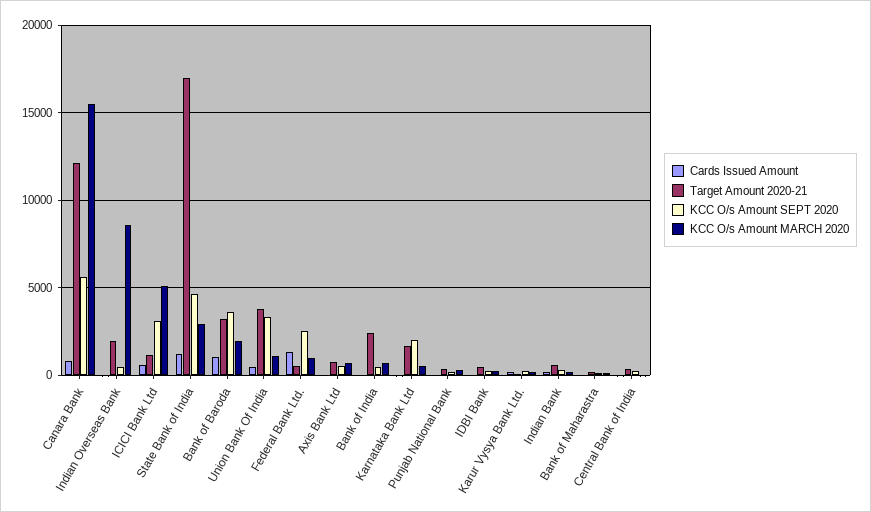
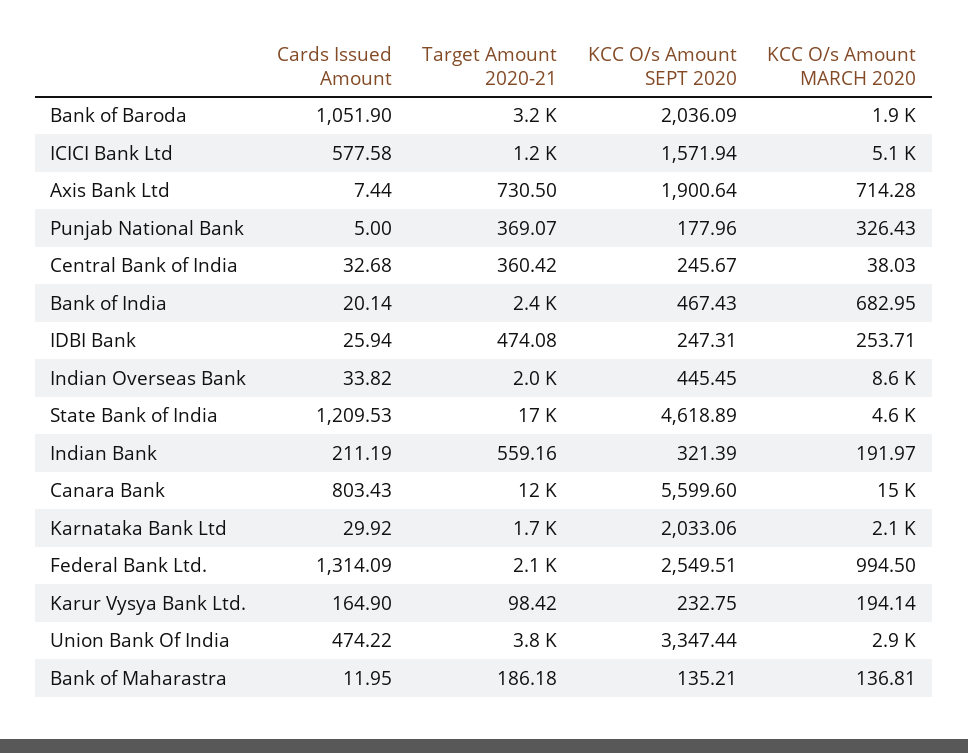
KCC O/s Amount SEPT 2020, ICICI Bank Ltd: 3000 -> 1571.94
KCC O/s Amount MARCH 2020, State Bank of India: 3000 -> 4600
KCC O/s Amount SEPT 2020, Bank of Baroda: 3500 -> 2036.09
KCC O/s Amount MARCH 2020, Union Bank Of India: 1000 -> 2900
Target Amount 2020-21, Federal Bank Ltd.: 500 -> 2100
KCC O/s Amount SEPT 2020, Axis Bank Ltd: 500 -> 1900.64
KCC O/s Amount MARCH 2020, Karnataka Bank Ltd: 500 -> 2100

